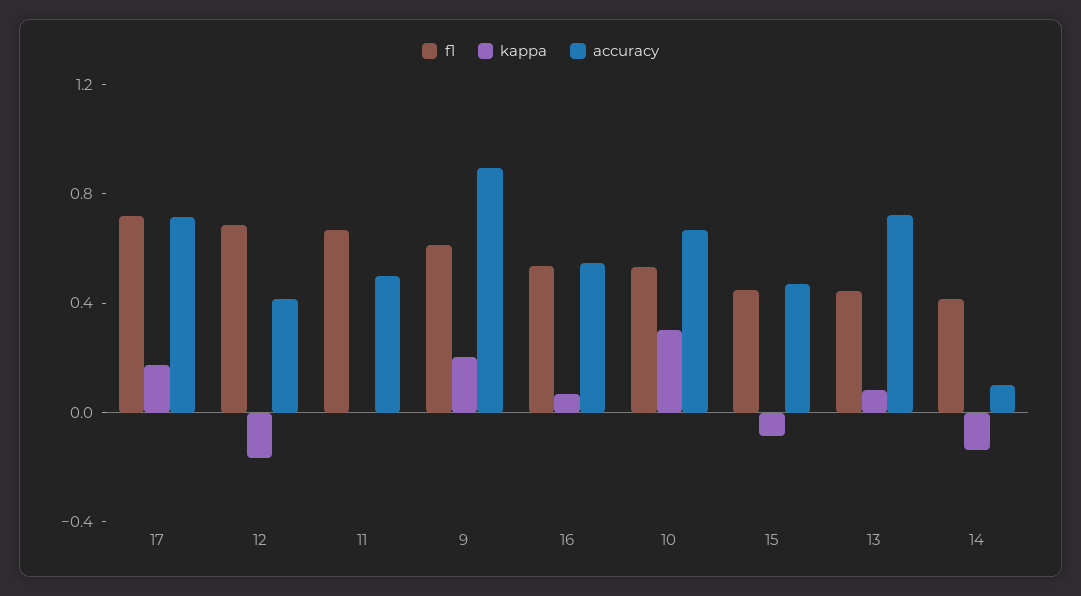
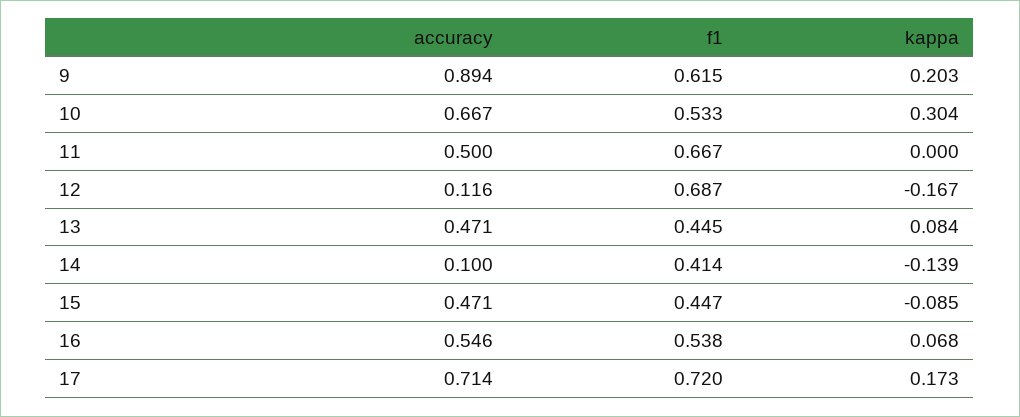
accuracy, 12: 0.4 -> 0.116
accuracy, 13: 0.7 -> 0.471

